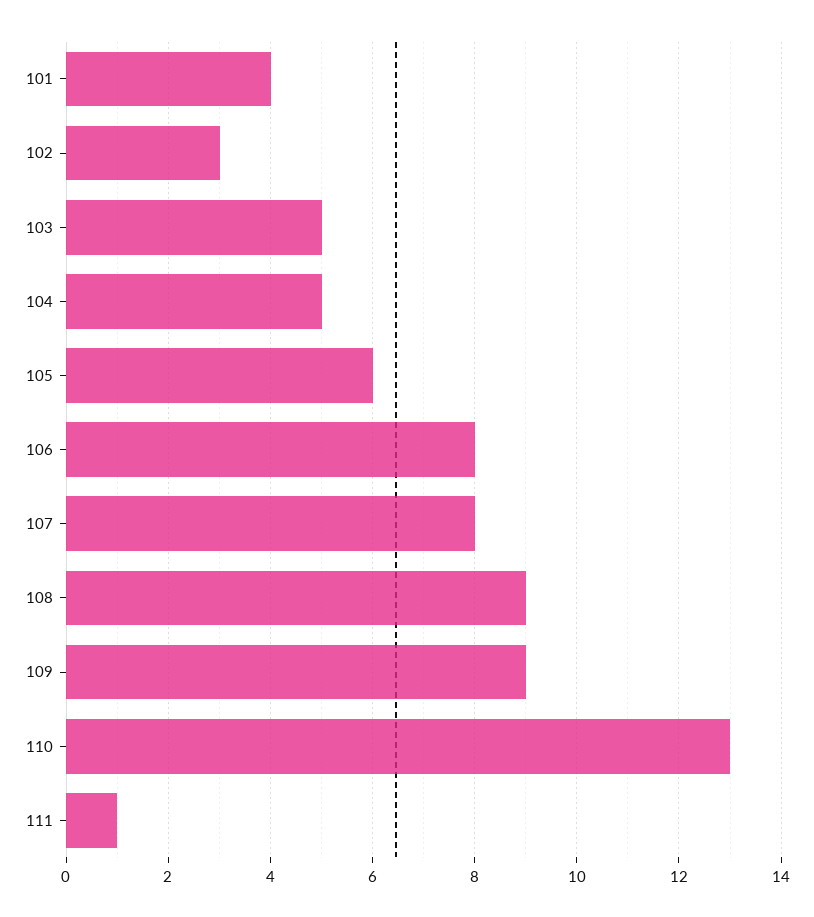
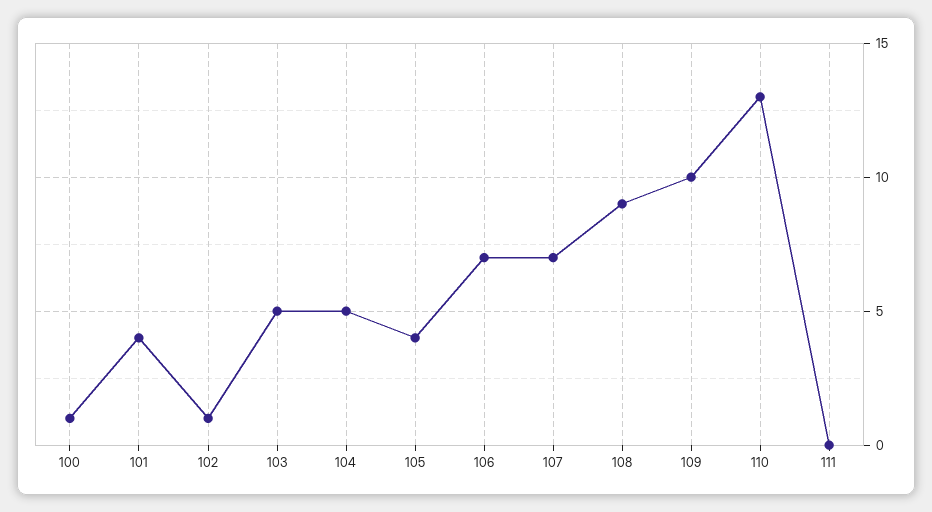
102: 3 -> 1
105: 6 -> 4
106: 8 -> 7
107: 8 -> 7
109: 9 -> 10
111: 1 -> 0
100: none -> 1

